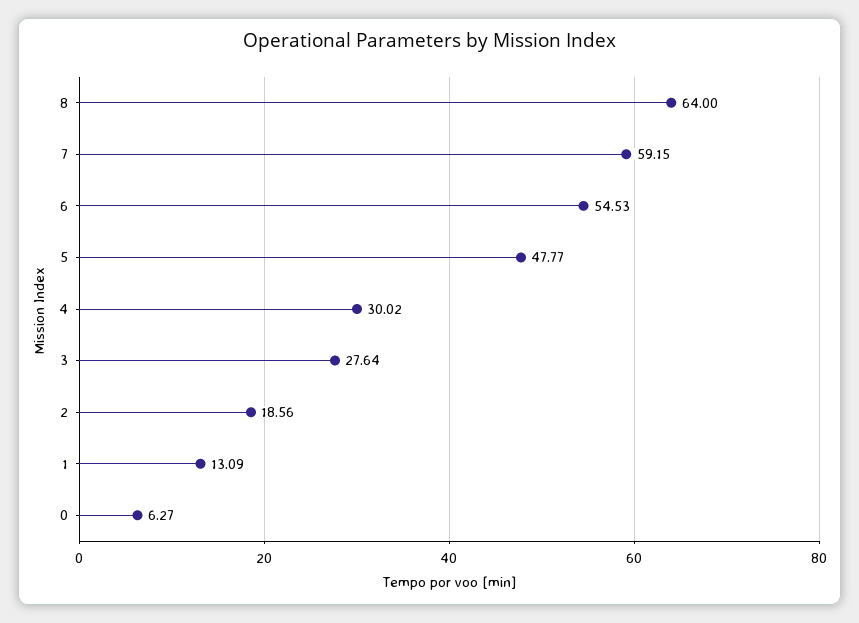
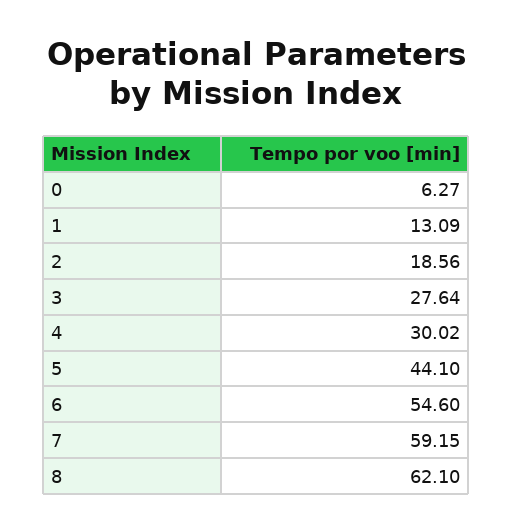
8: 64 -> 62.1
6: 54.53 -> 54.6
5: 47.77 -> 44.1

